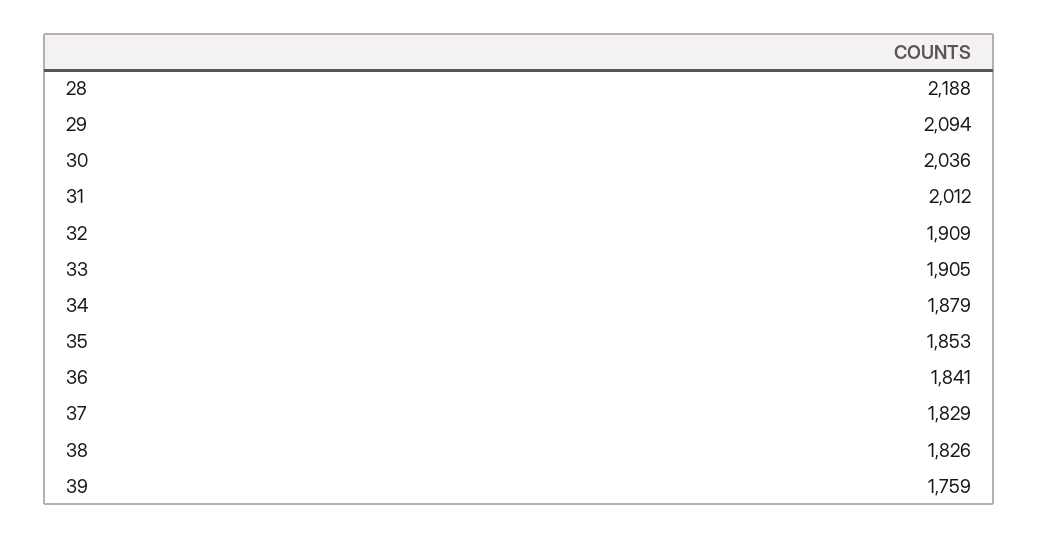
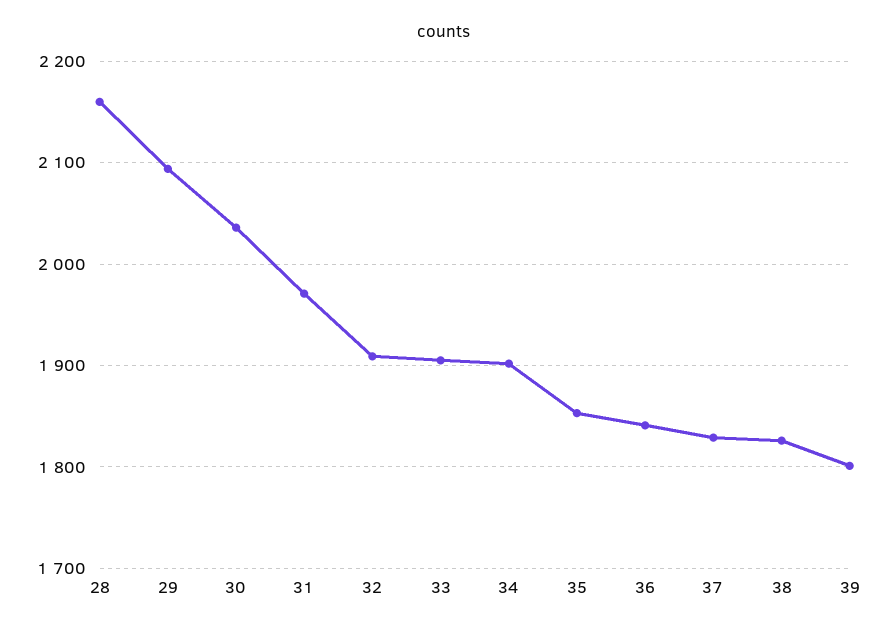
28: 2188 -> 2160
31: 2012 -> 1970
34: 1879 -> 1900
39: 1759 -> 1800

